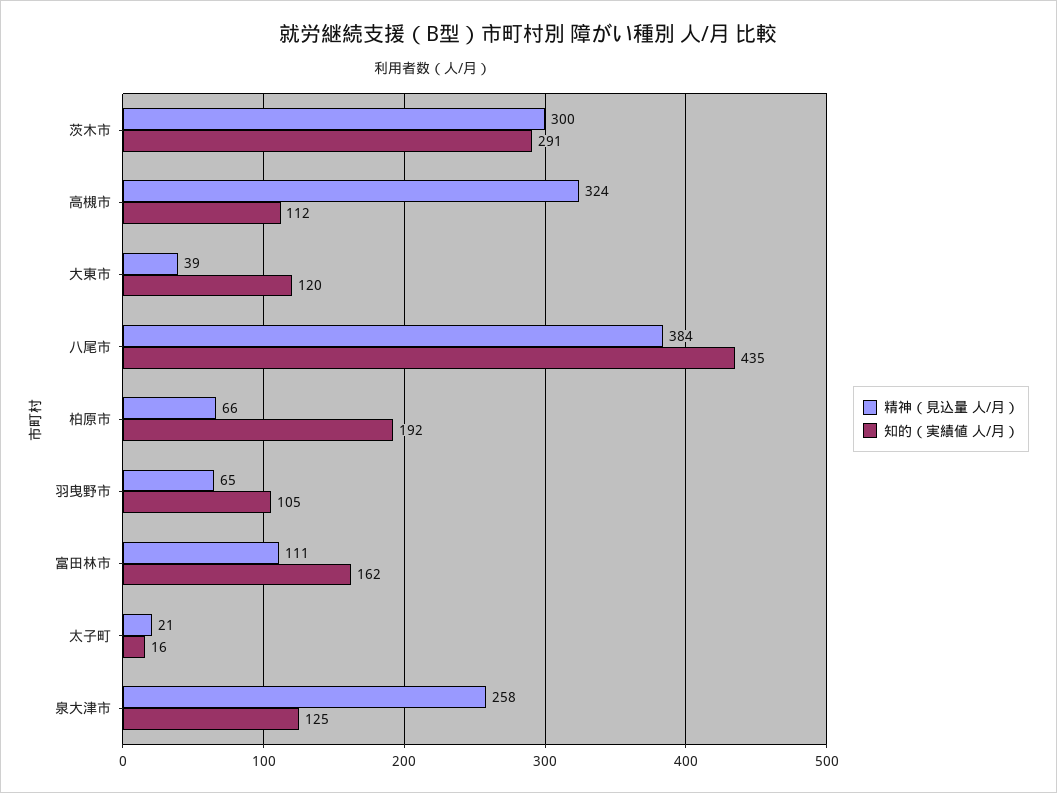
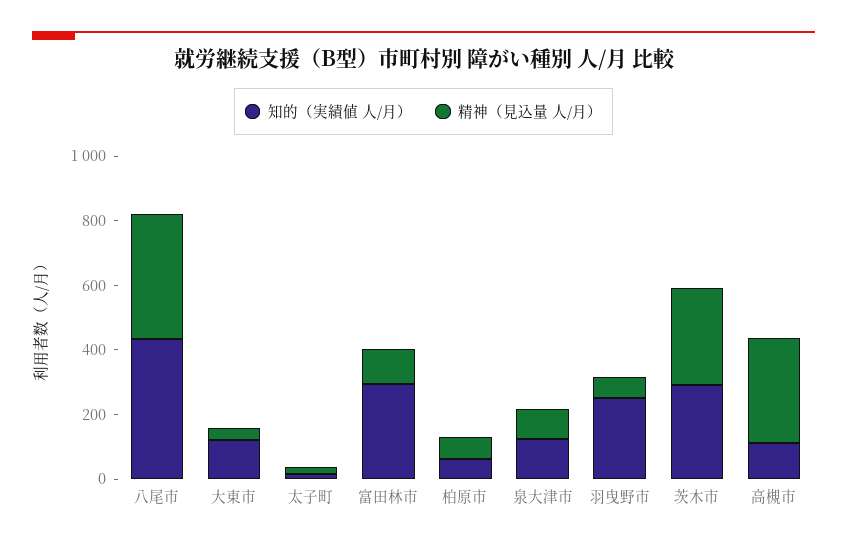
知的（実績値 人/月）, 柏原市: 192 -> 50
知的（実績値 人/月）, 羽曳野市: 105 -> 250
知的（実績値 人/月）, 富田林市: 162 -> 300
精神（見込量 人/月）, 泉大津市: 258 -> 100

